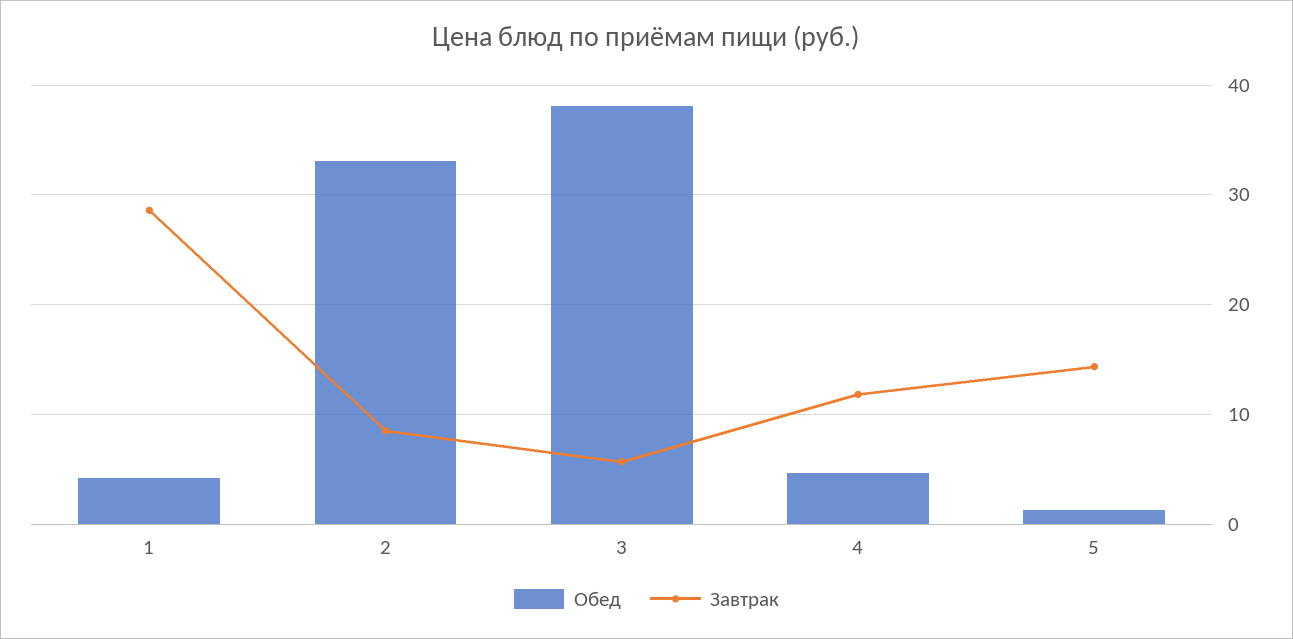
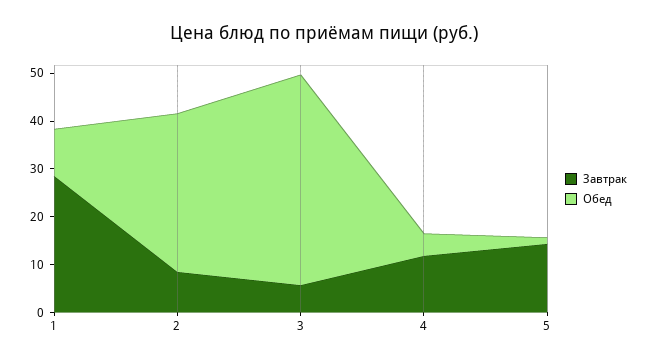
Обед, 1: 4 -> 10
Обед, 3: 38 -> 44

